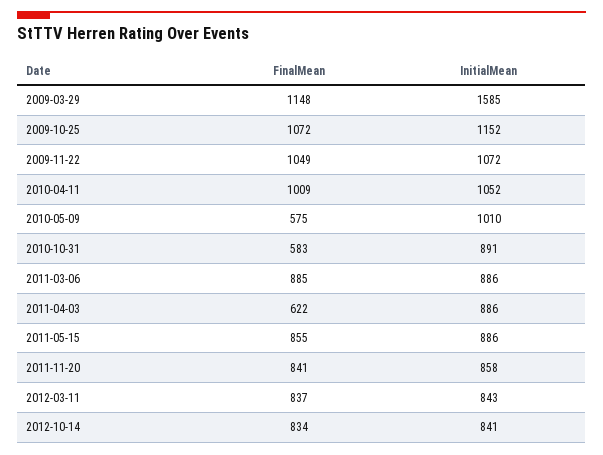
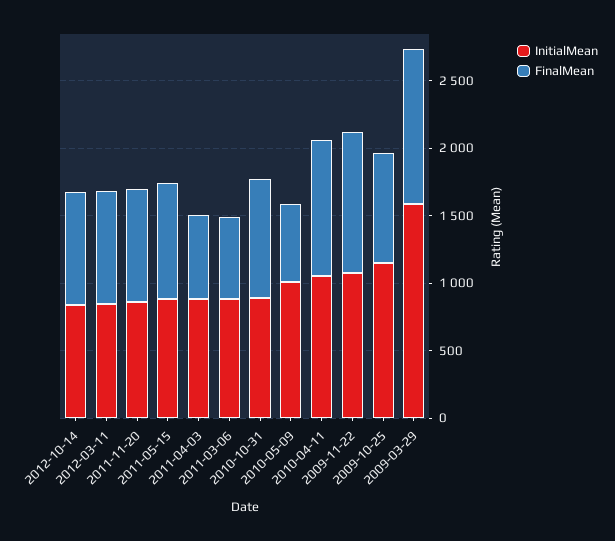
FinalMean, 2009-10-25: 1072 -> 800
FinalMean, 2010-10-31: 583 -> 900
FinalMean, 2011-03-06: 885 -> 600

